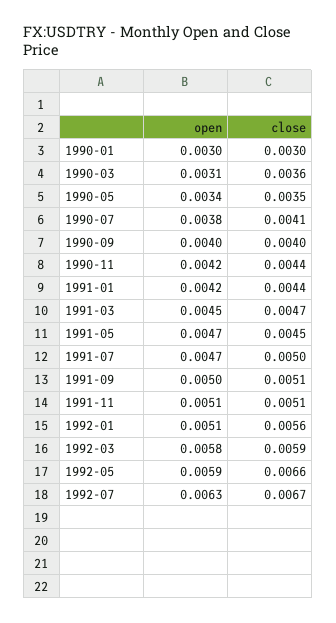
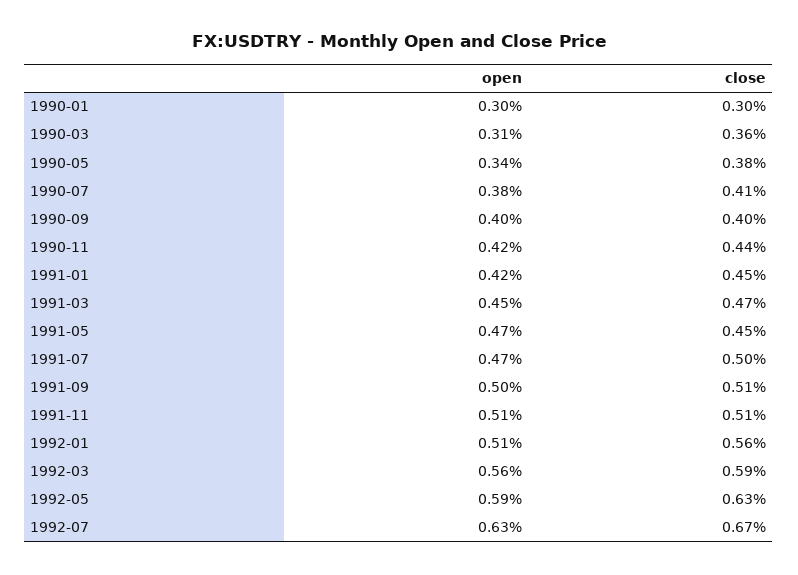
close, 1990-05: 0.0035 -> 0.0038
close, 1991-01: 0.0044 -> 0.0045
open, 1992-03: 0.0058 -> 0.0056
close, 1992-05: 0.0066 -> 0.0063

